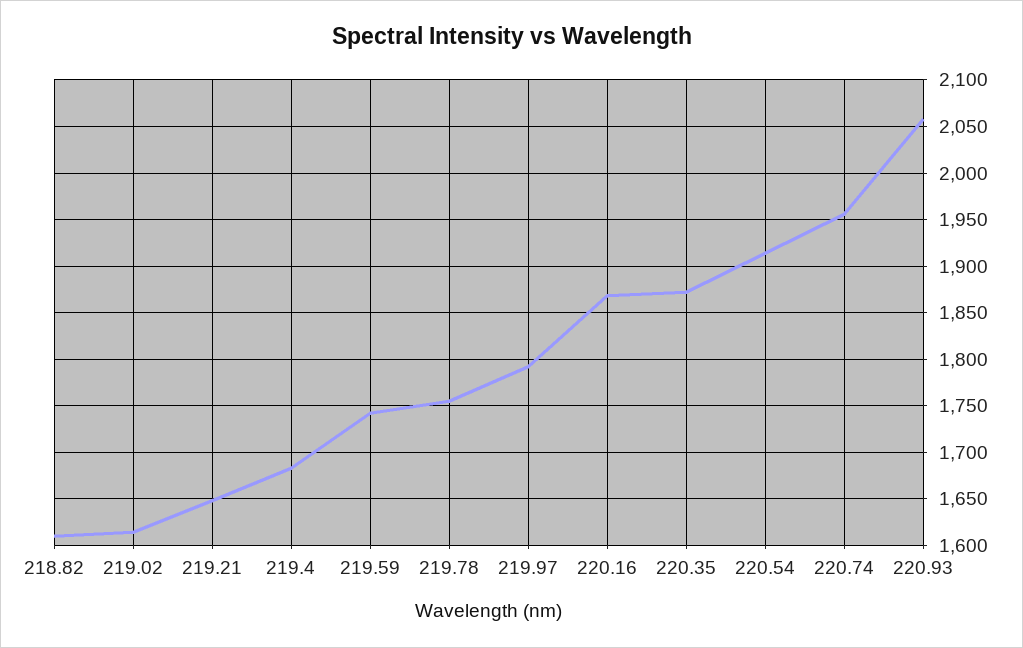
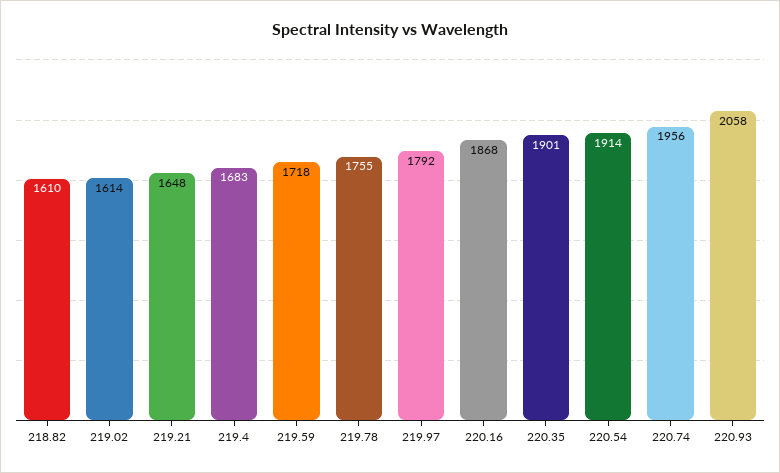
219.59: 1740 -> 1718
220.35: 1870 -> 1901

